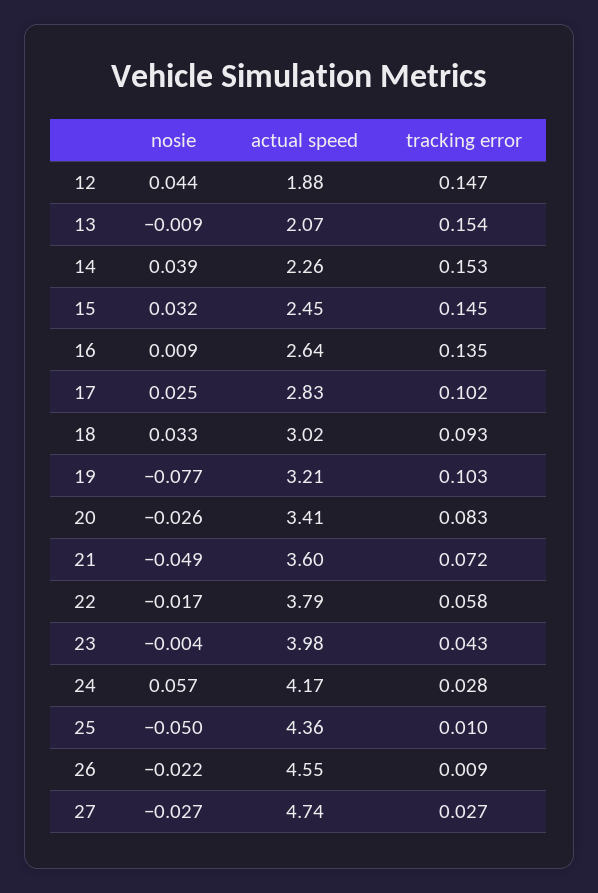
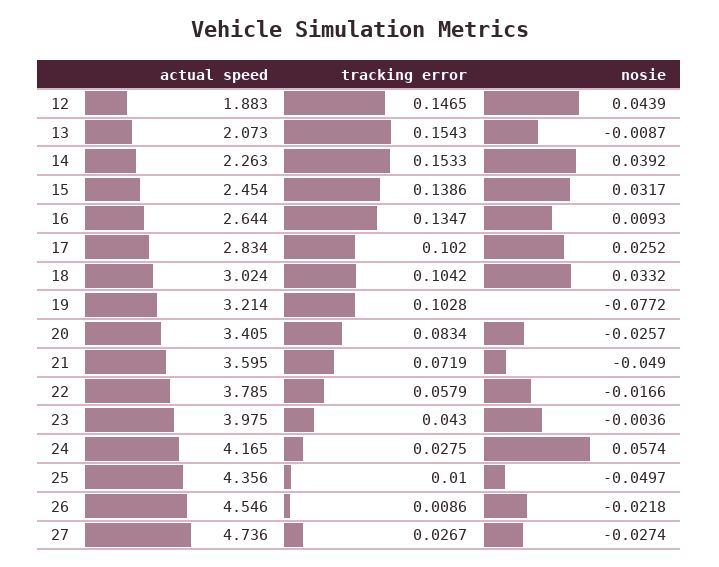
tracking error, 15: 0.145 -> 0.1386
tracking error, 18: 0.093 -> 0.1042

